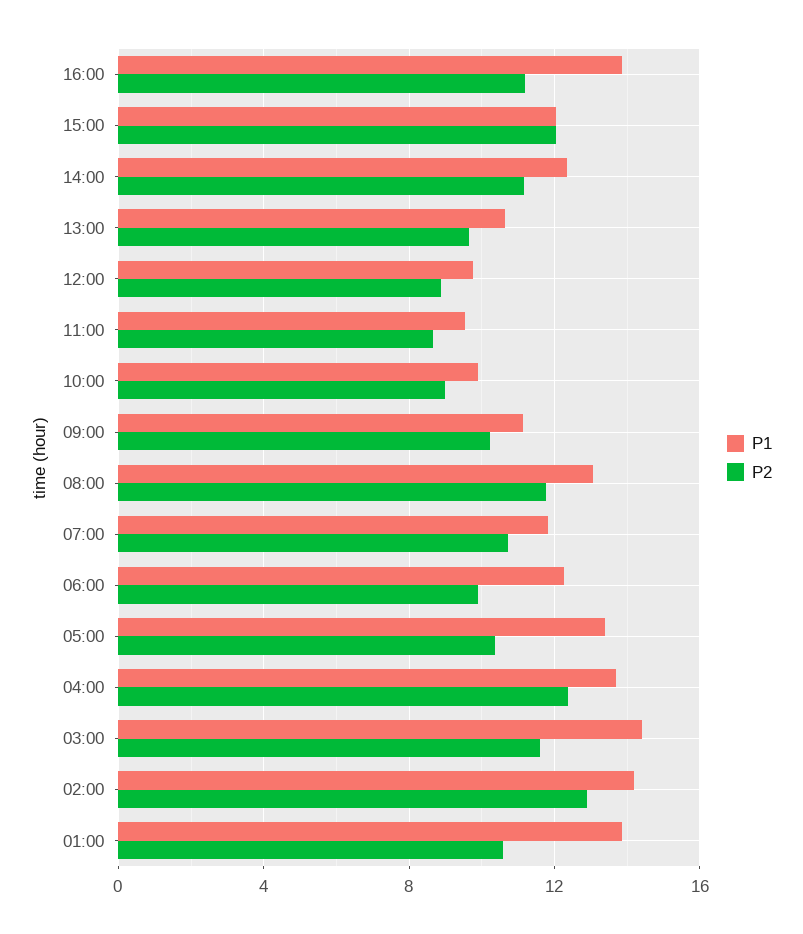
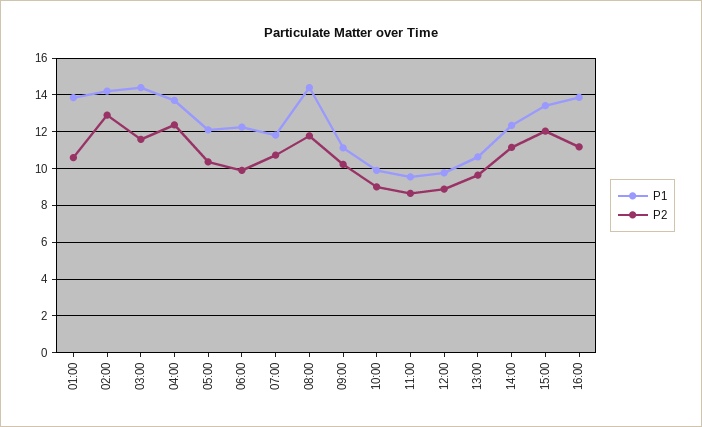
P1, 15:00: 12 -> 13.5
P1, 08:00: 13 -> 14.5
P1, 05:00: 13.5 -> 12

